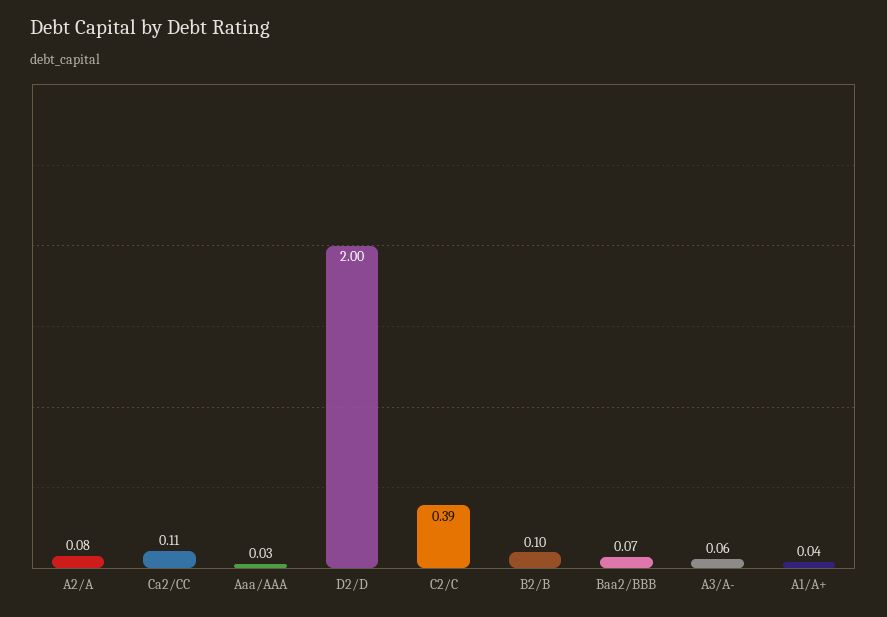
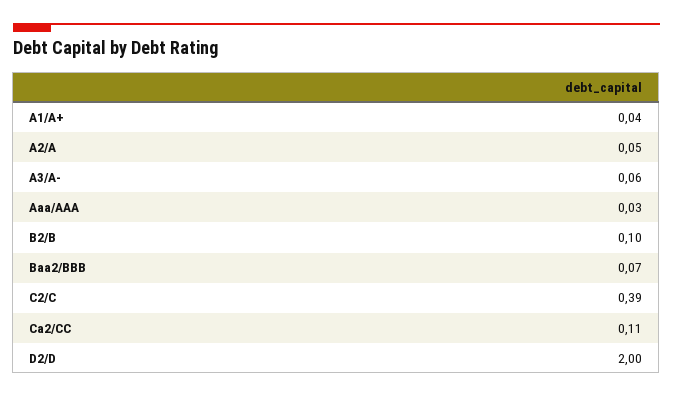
A2/A: 0.08 -> 0.05

